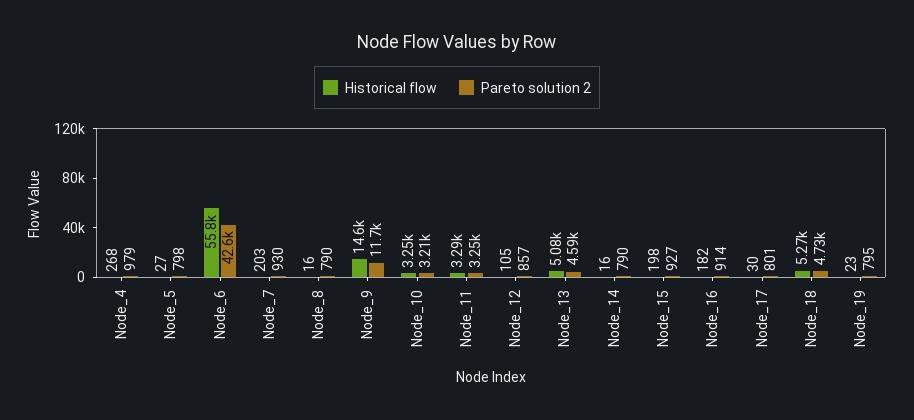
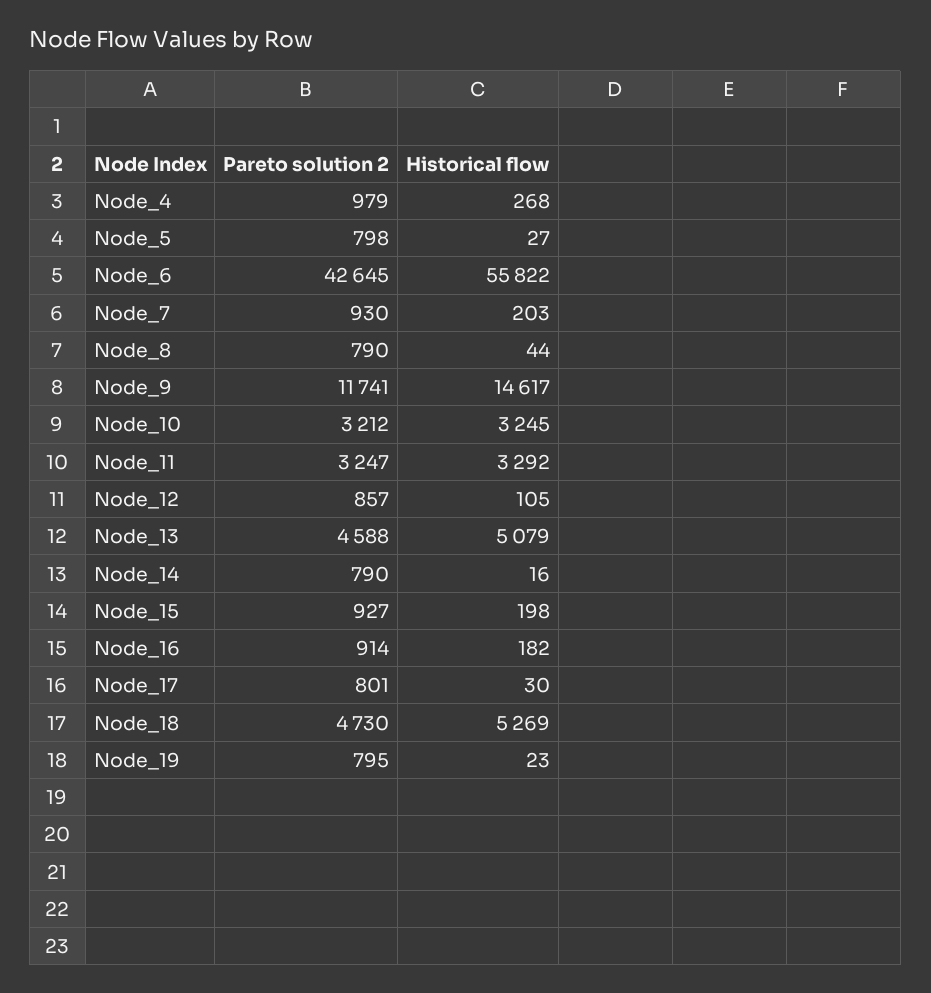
Historical flow, Node_8: 16 -> 44

